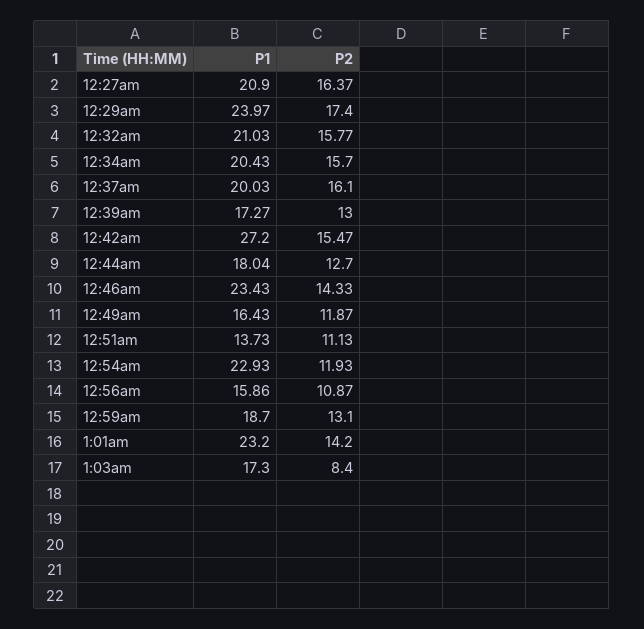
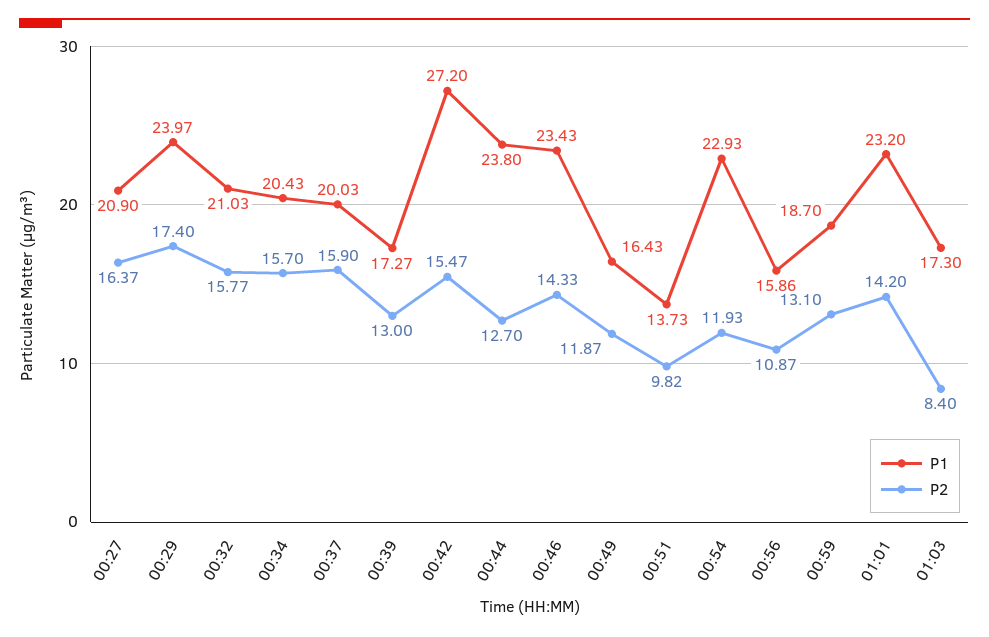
P2, 12:37am: 16.1 -> 15.9
P1, 12:44am: 18.04 -> 23.8
P2, 12:51am: 11.13 -> 9.82

